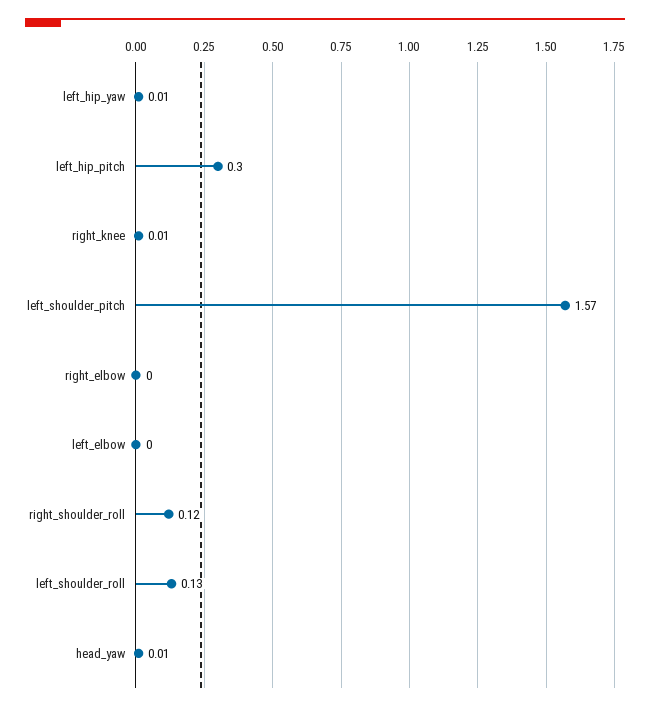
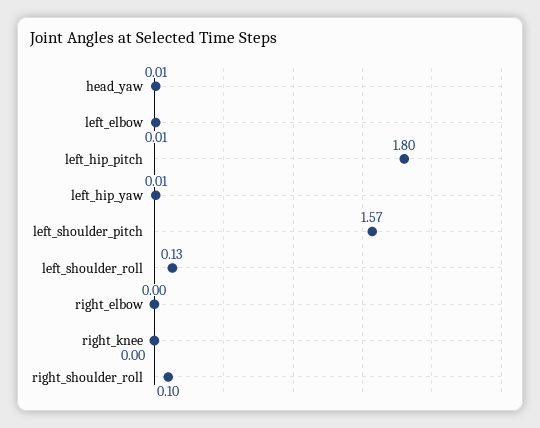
left_hip_pitch: 0.3 -> 1.8
right_knee: 0.01 -> 0
left_elbow: 0 -> 0.01
right_shoulder_roll: 0.12 -> 0.1

